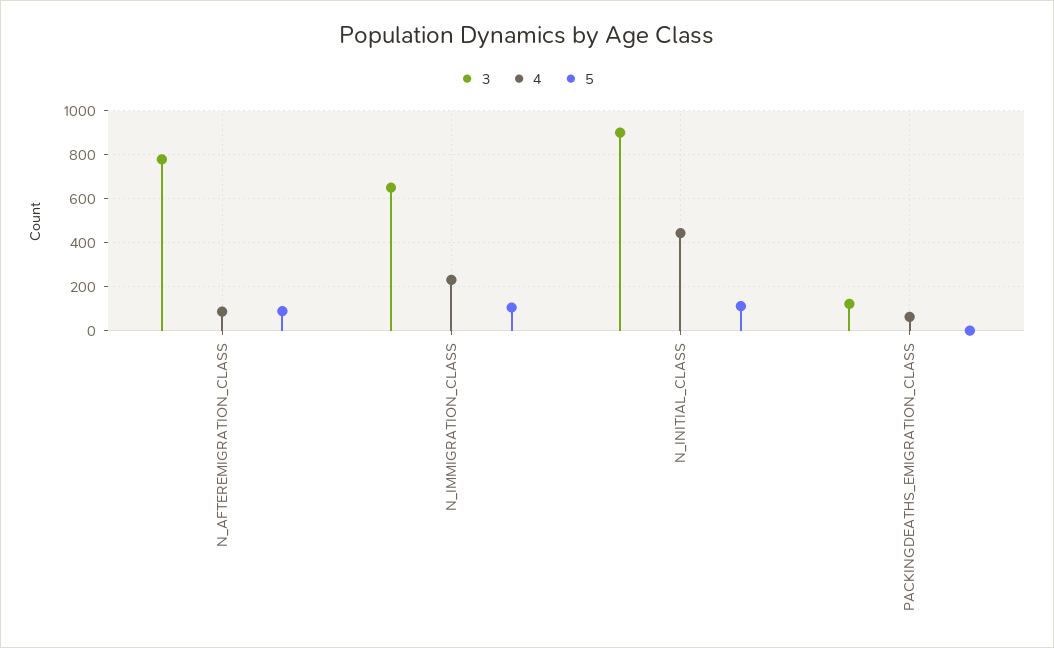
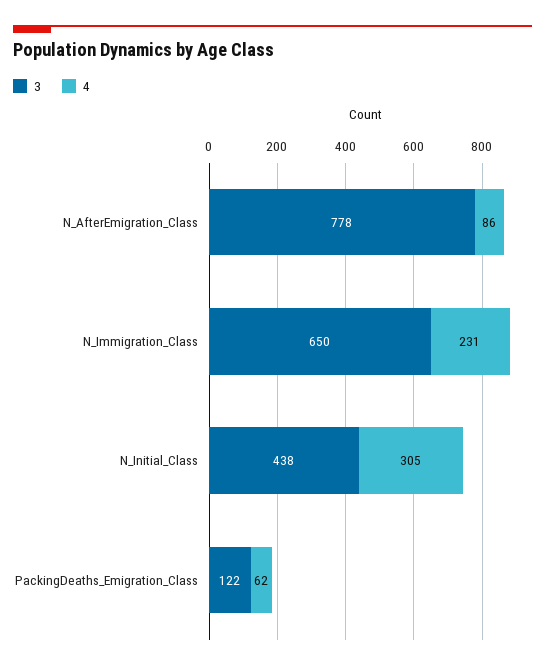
5, N_AFTEREMIGRATION_CLASS: 100 -> none
5, N_IMMIGRATION_CLASS: 100 -> none
3, N_INITIAL_CLASS: 900 -> 438
4, N_INITIAL_CLASS: 450 -> 305
5, N_INITIAL_CLASS: 100 -> none
5, PACKINGDEATHS_EMIGRATION_CLASS: 0 -> none

